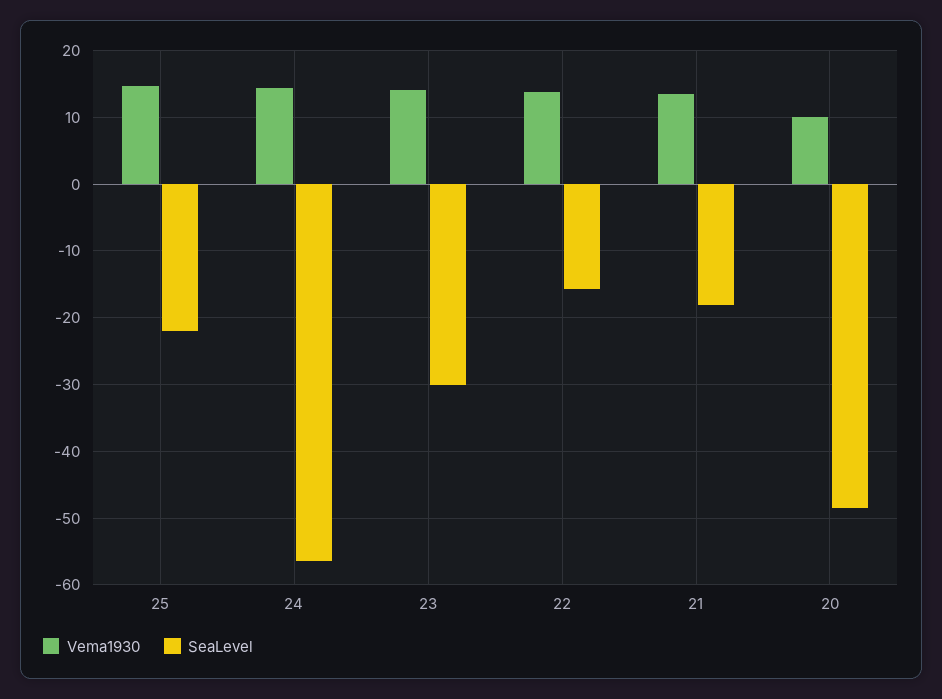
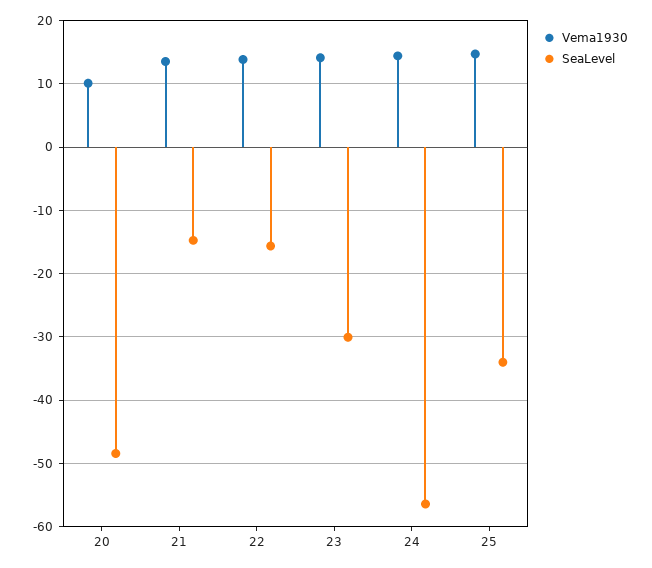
SeaLevel, 25: -22 -> -34
SeaLevel, 21: -18 -> -15

